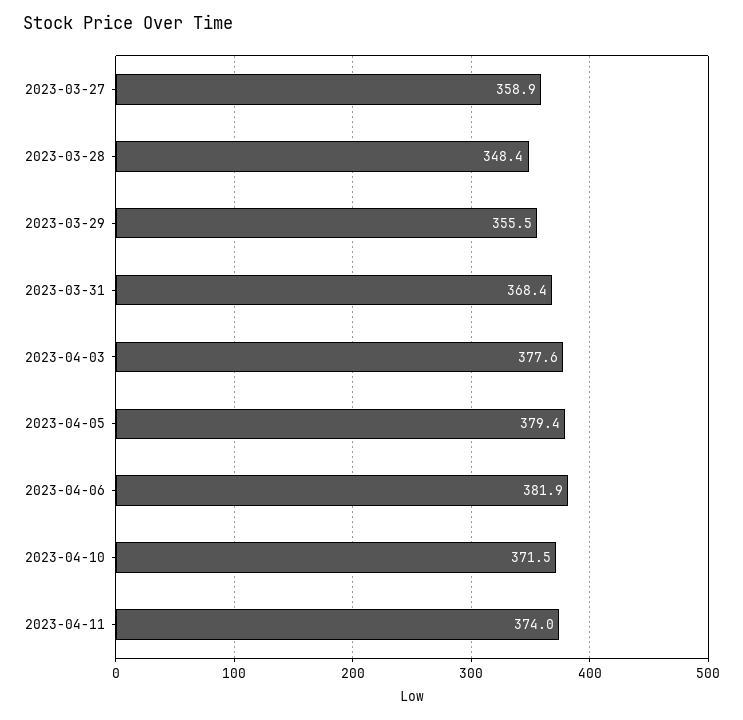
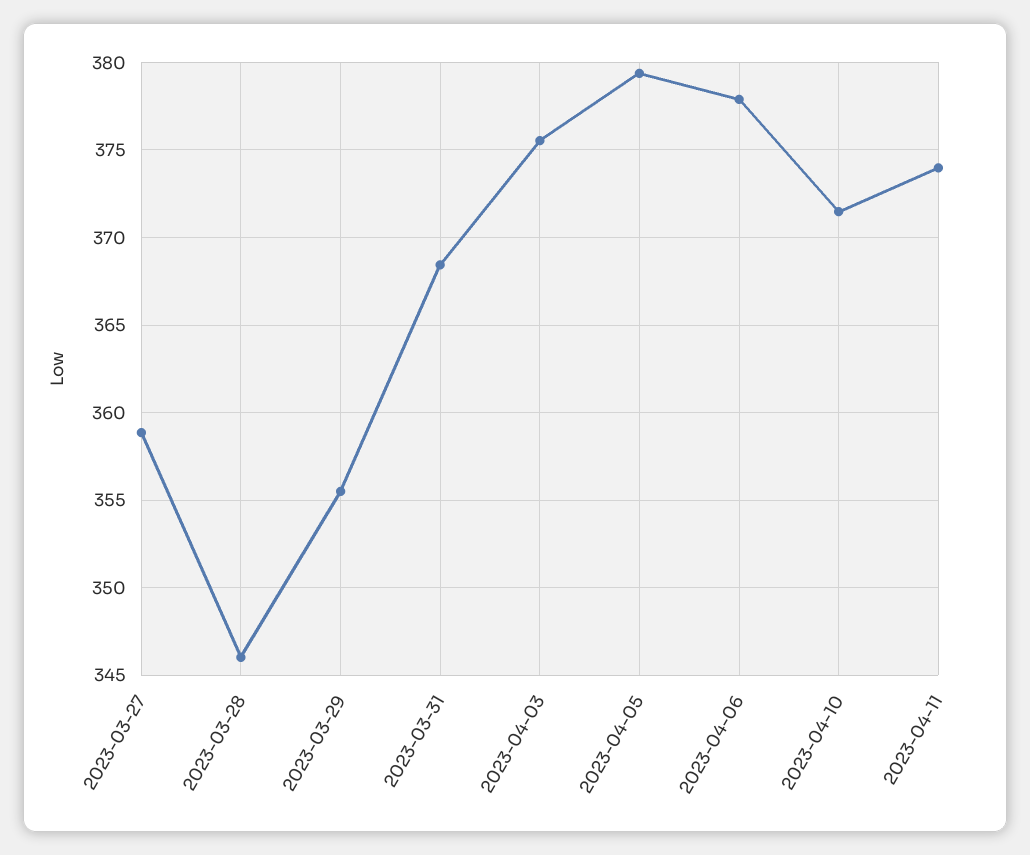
2023-03-28: 348.4 -> 346
2023-04-03: 377.6 -> 375.5
2023-04-06: 381.9 -> 378

